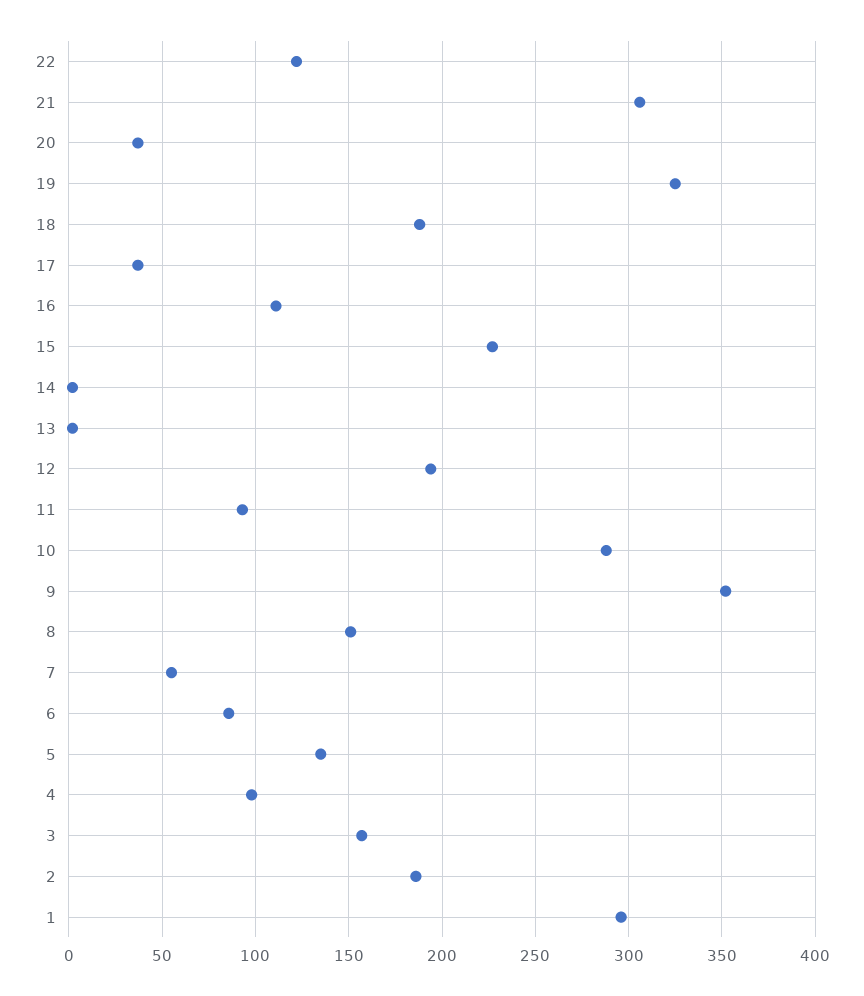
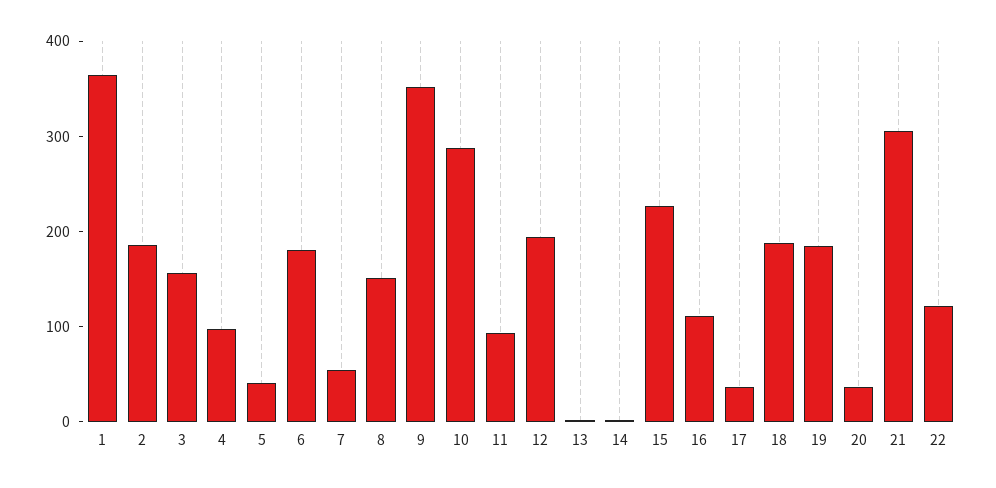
19: 325 -> 180
6: 85 -> 180
5: 135 -> 40
1: 295 -> 360

